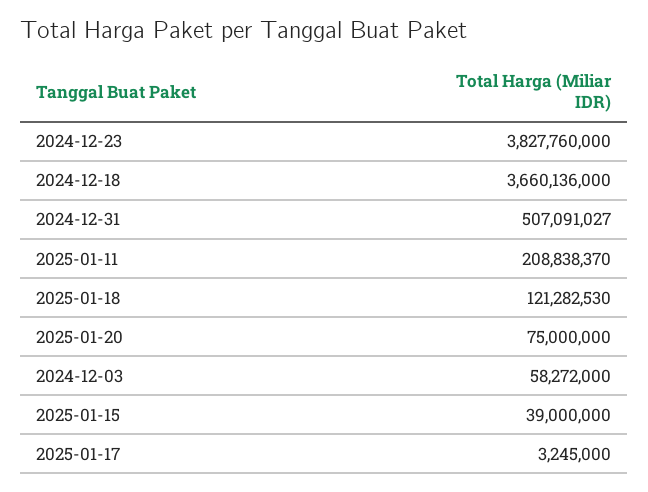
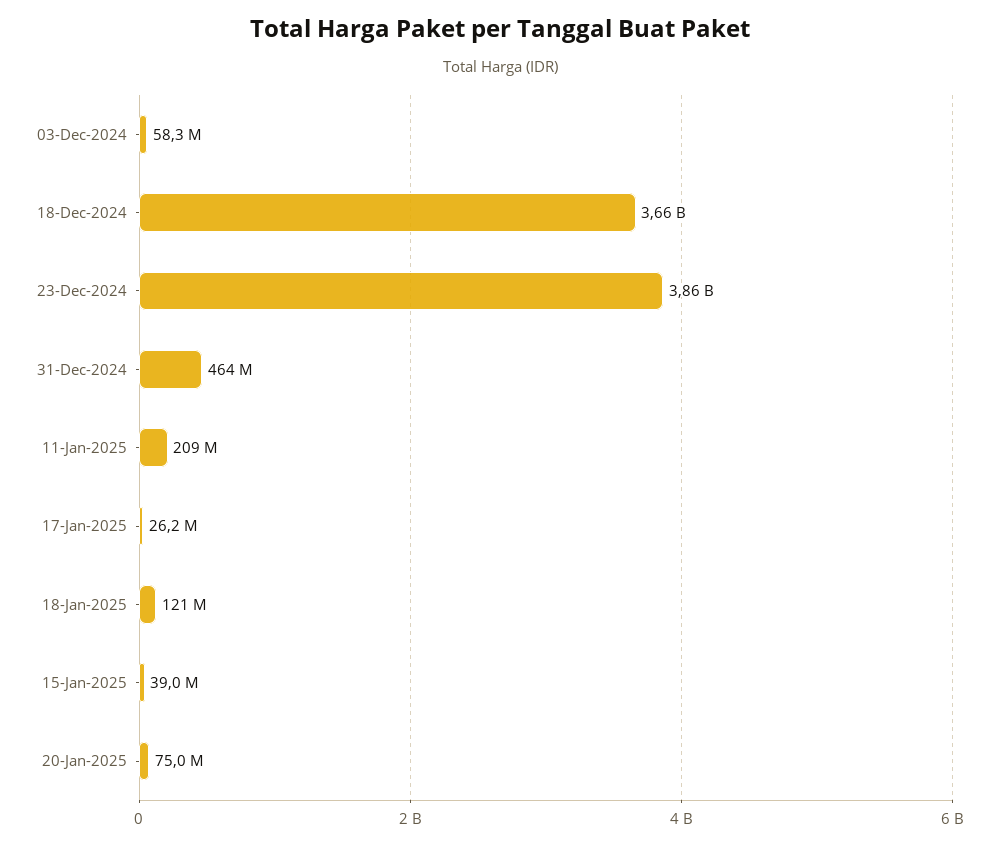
2024-12-23: 3827760000 -> 3860000000
2024-12-31: 507091027 -> 464000000
2025-01-17: 3245000 -> 26200000

